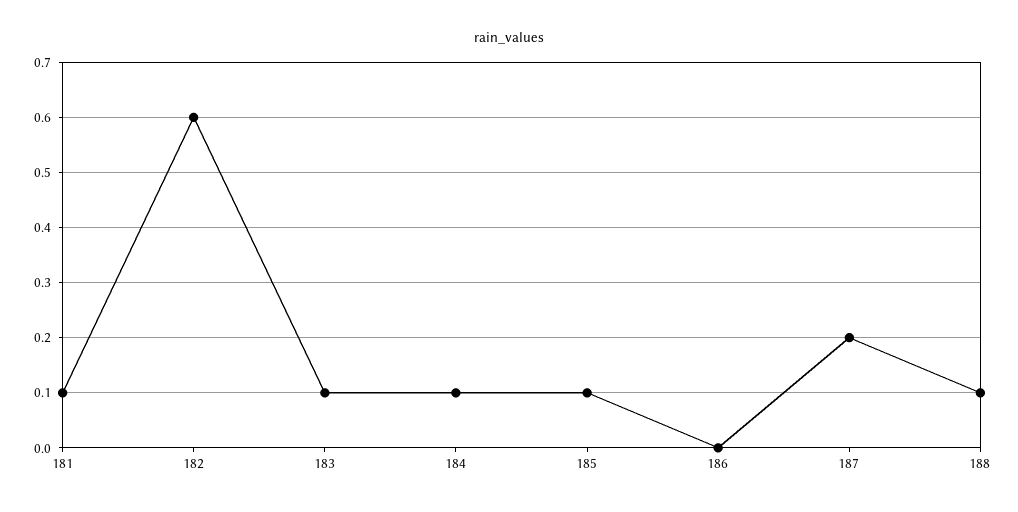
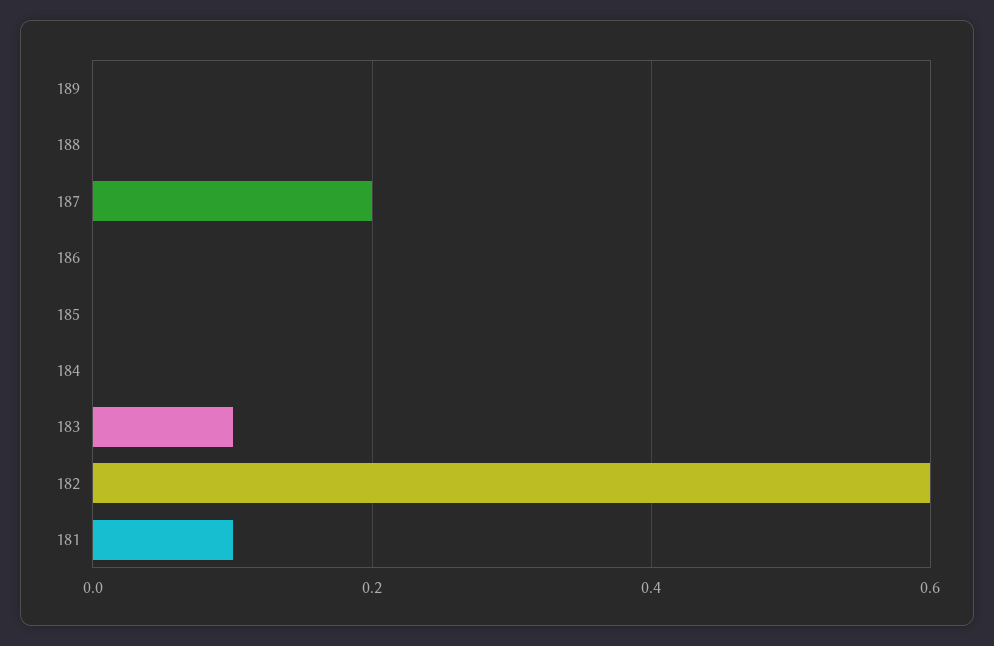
184: 0.1 -> 0
185: 0.1 -> 0
188: 0.1 -> 0
189: none -> 0

